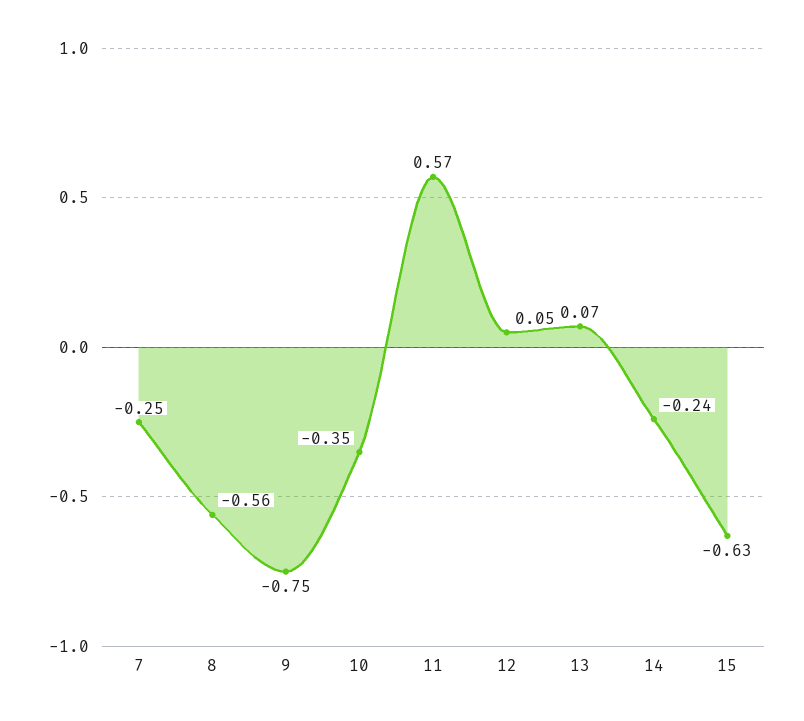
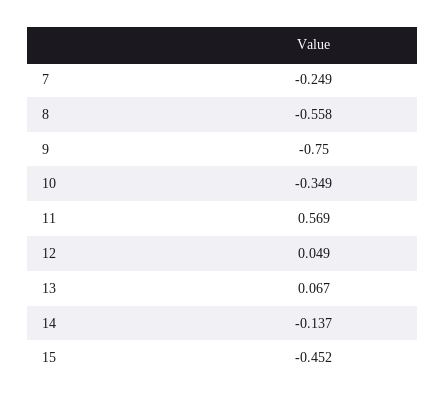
14: -0.24 -> -0.137
15: -0.63 -> -0.452

